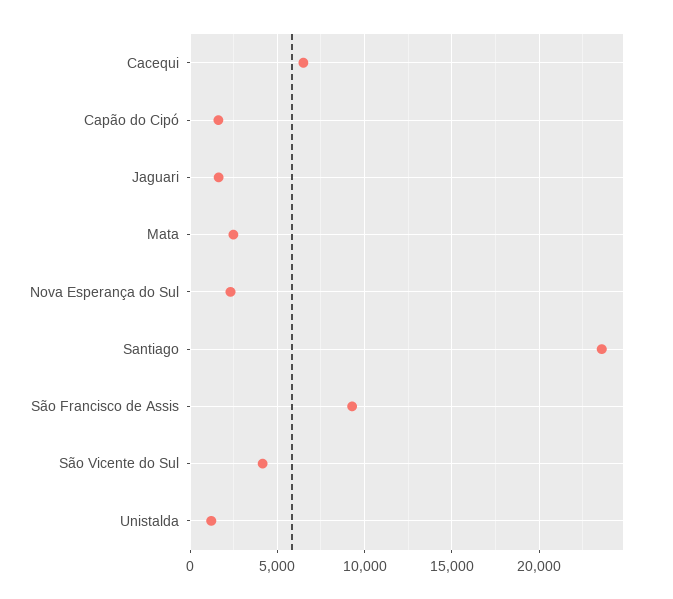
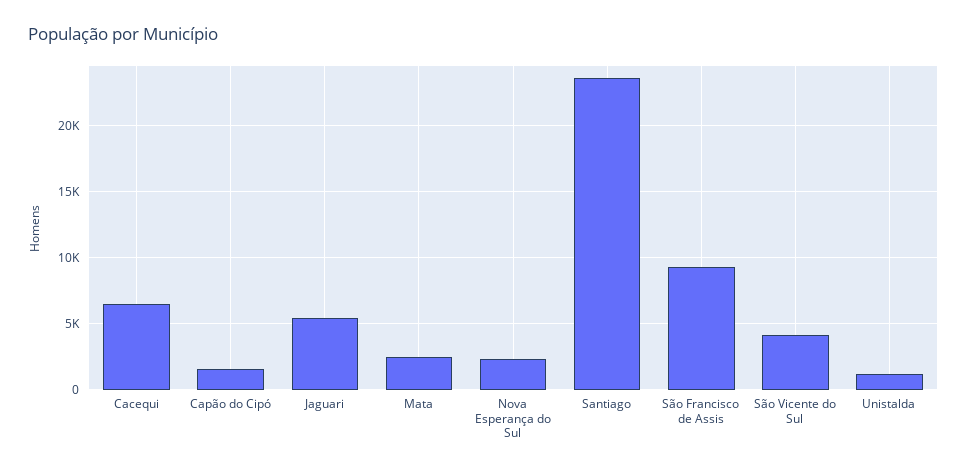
Jaguari: 1500 -> 5500

